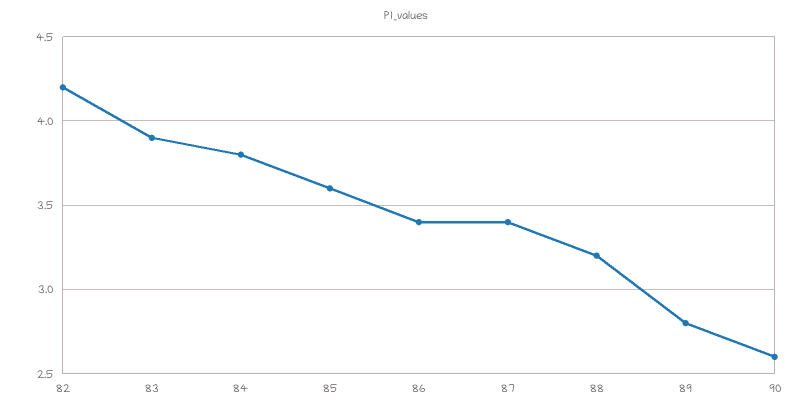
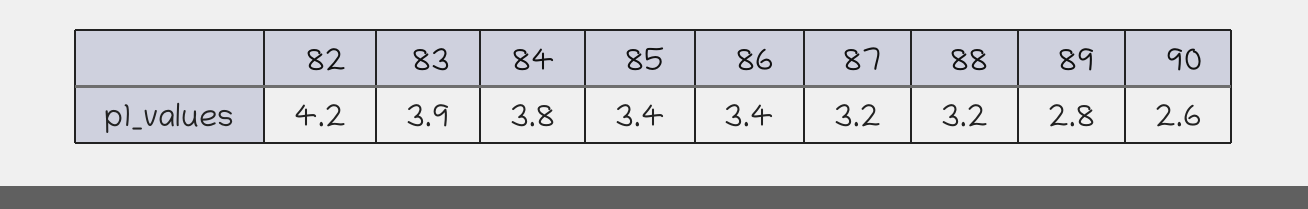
85: 3.6 -> 3.4
87: 3.4 -> 3.2

